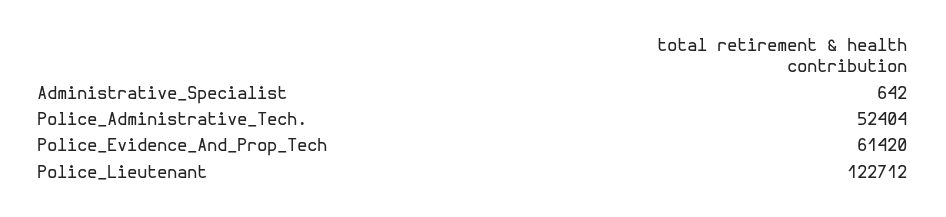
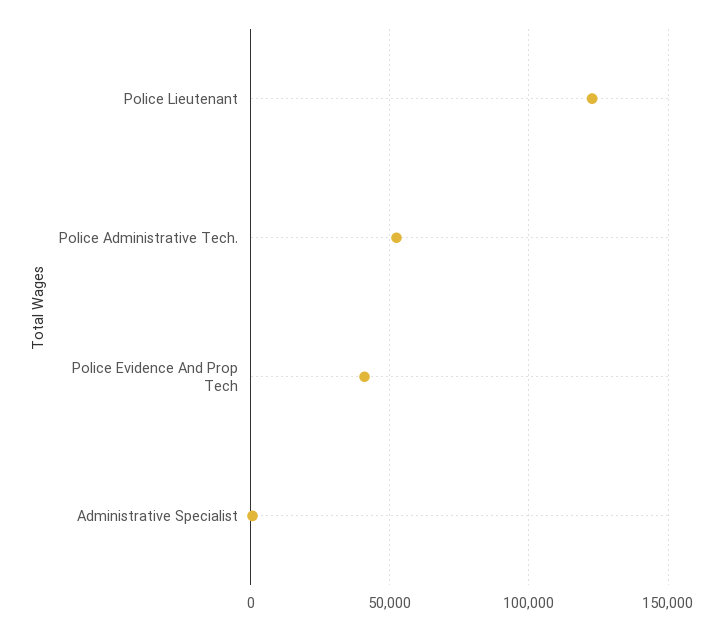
Police_Evidence_And_Prop_Tech: 61420 -> 40000

